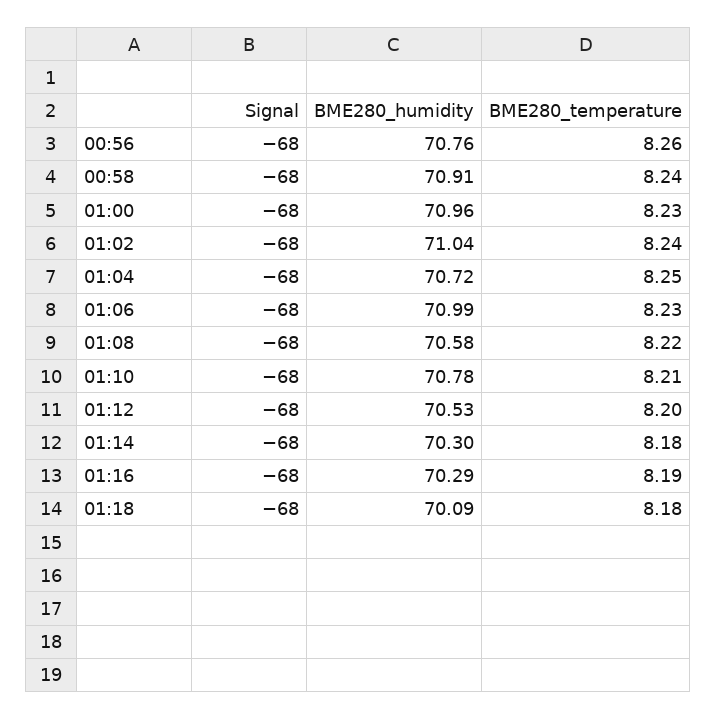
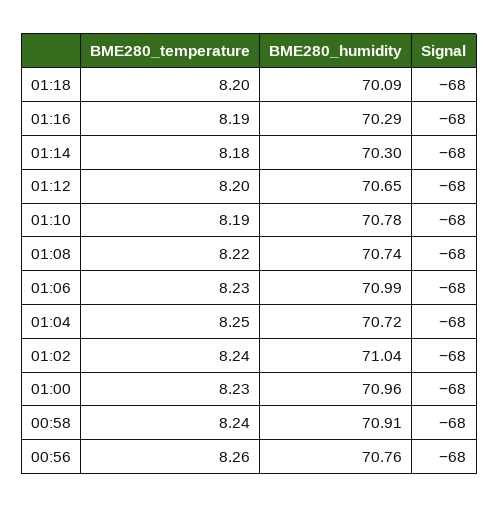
BME280_humidity, 01:08: 70.58 -> 70.74
BME280_temperature, 01:10: 8.21 -> 8.19
BME280_humidity, 01:12: 70.53 -> 70.65
BME280_temperature, 01:18: 8.18 -> 8.2

